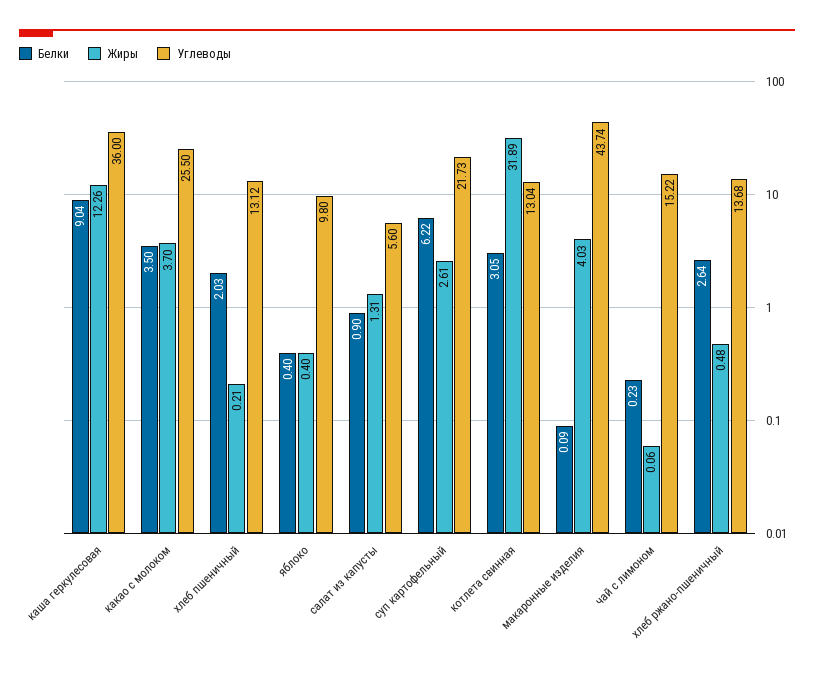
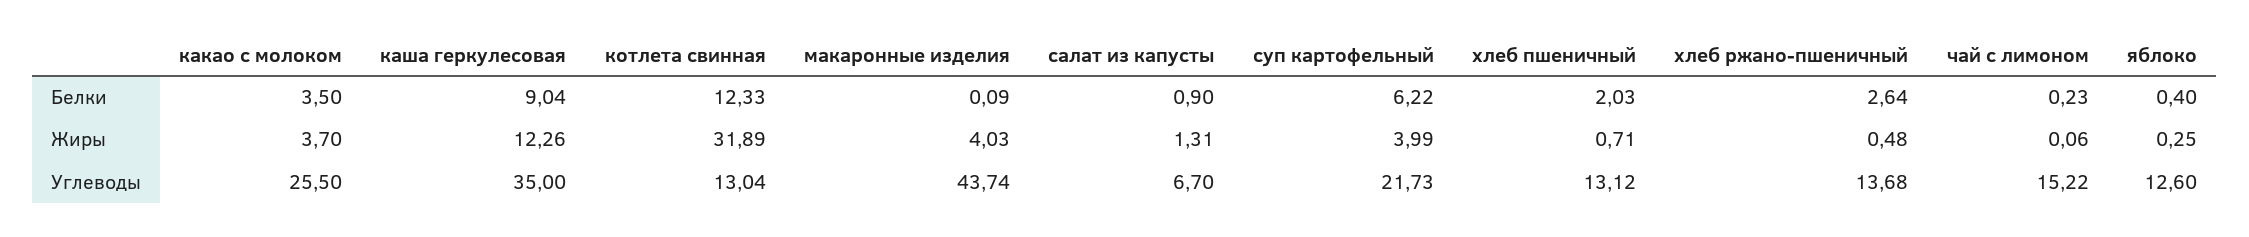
Углеводы, каша геркулесовая: 36 -> 35
Жиры, хлеб пшеничный: 0.21 -> 0.71
Жиры, яблоко: 0.4 -> 0.25
Углеводы, яблоко: 9.8 -> 12.6
Углеводы, салат из капусты: 5.6 -> 6.7
Жиры, суп картофельный: 2.61 -> 3.99
Белки, котлета свинная: 3.05 -> 12.33

